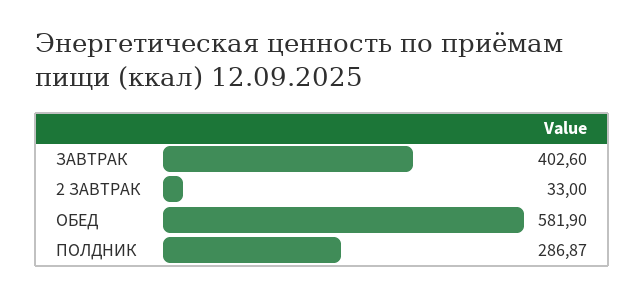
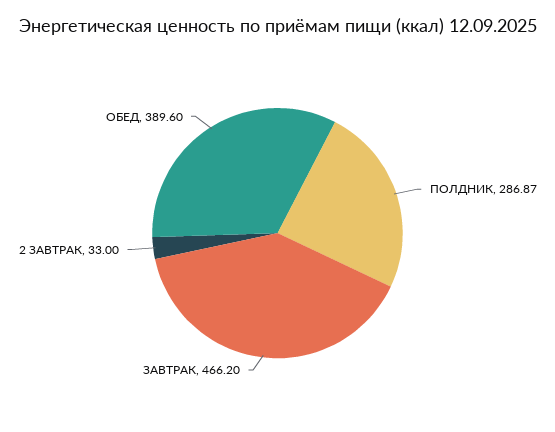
ЗАВТРАК: 402.6 -> 466.2
ОБЕД: 581.9 -> 389.6

